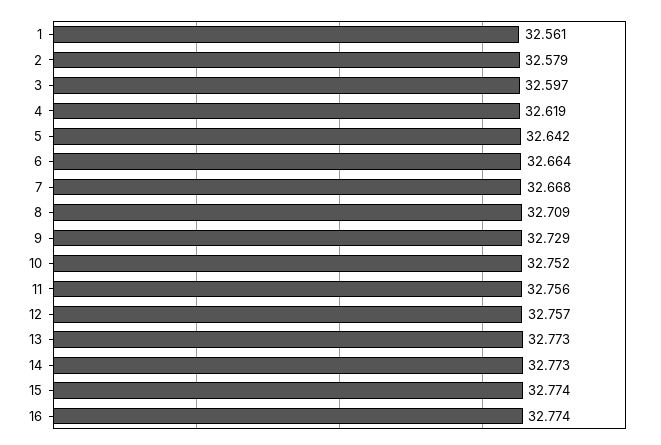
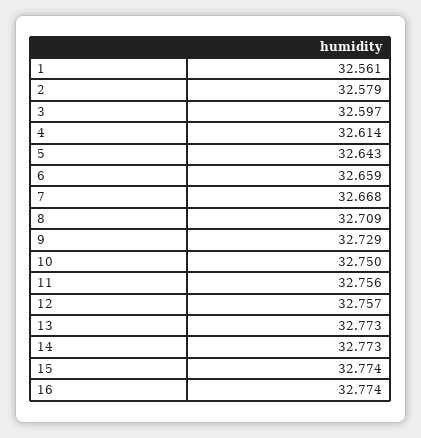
4: 32.619 -> 32.614
5: 32.642 -> 32.643
6: 32.664 -> 32.659
10: 32.752 -> 32.75

